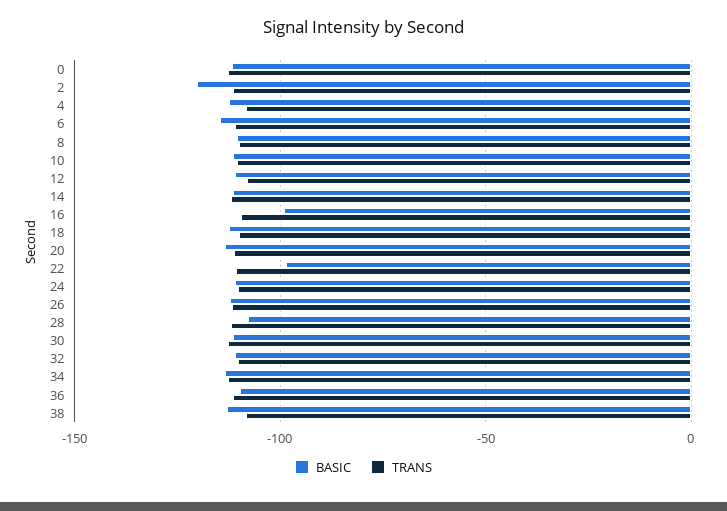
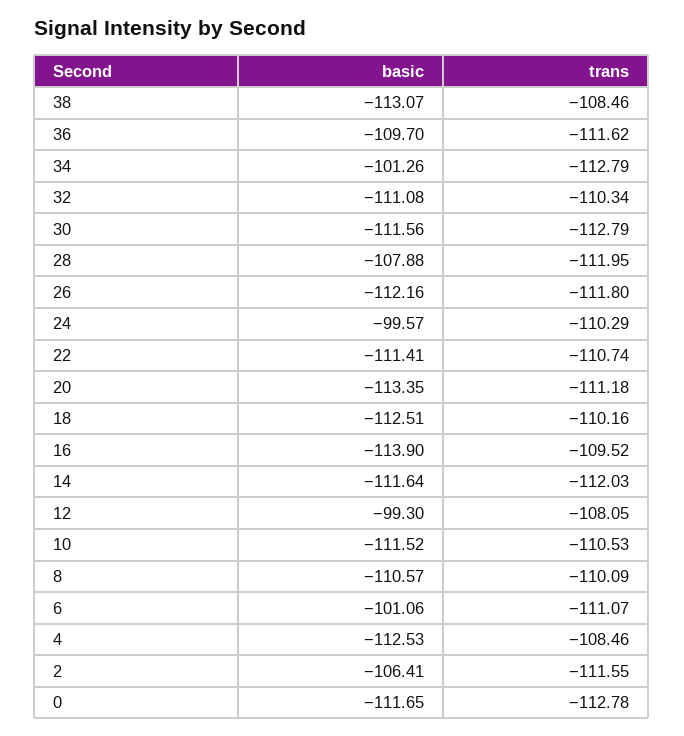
BASIC, 2: -120 -> -106.41
BASIC, 6: -115 -> -101.06
BASIC, 12: -110 -> -99.3
BASIC, 16: -100 -> -113.9
BASIC, 22: -100 -> -111.41
BASIC, 24: -110 -> -99.57
BASIC, 34: -115 -> -101.26

